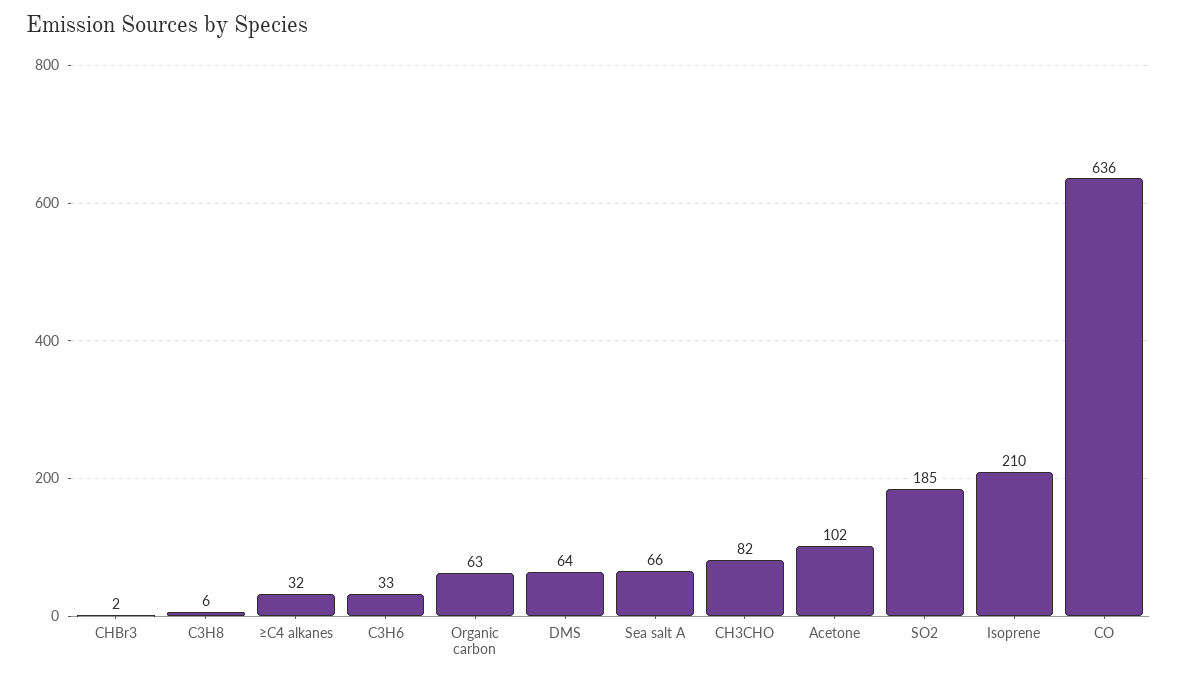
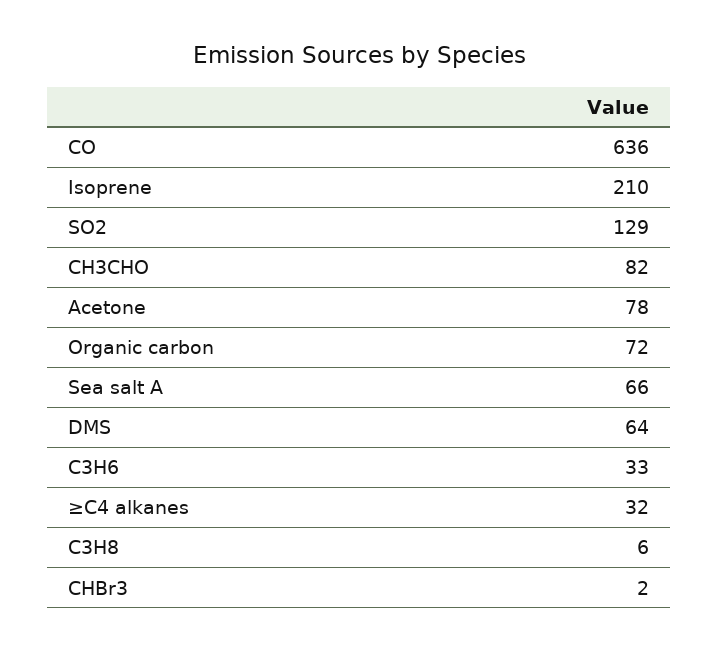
Organic carbon: 63 -> 72
Acetone: 102 -> 78
SO2: 185 -> 129

